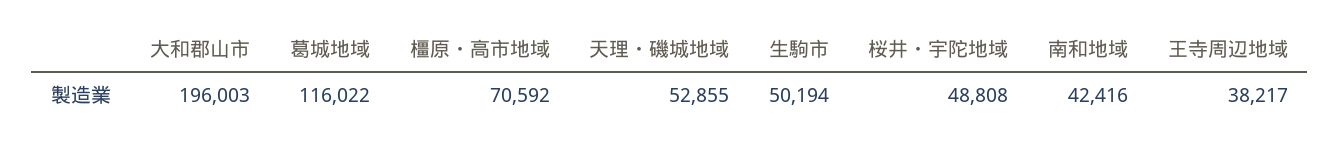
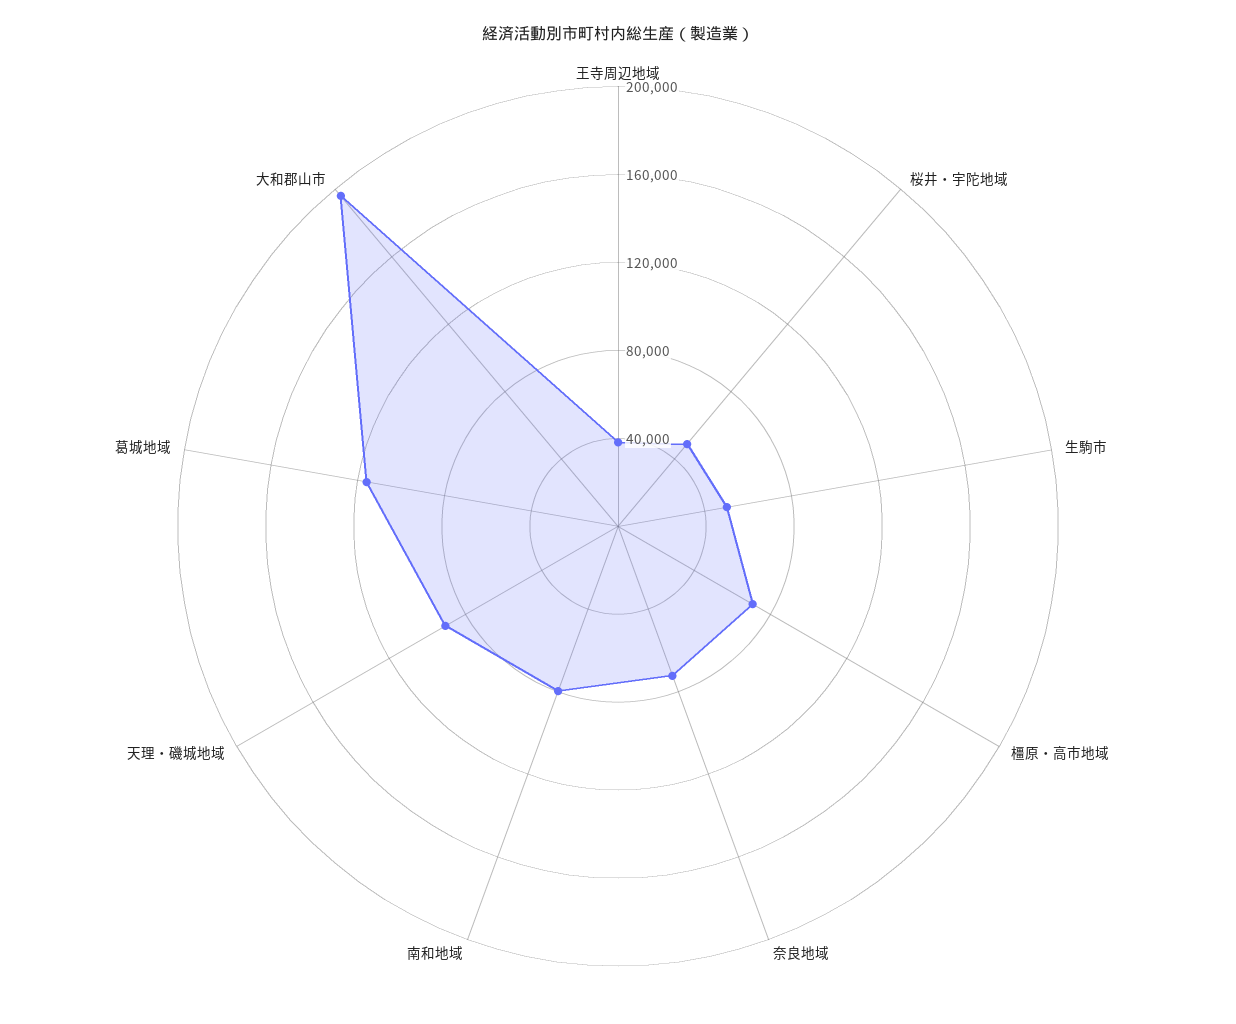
天理・磯城地域: 52855 -> 90000
南和地域: 42416 -> 80000
奈良地域: none -> 70000

